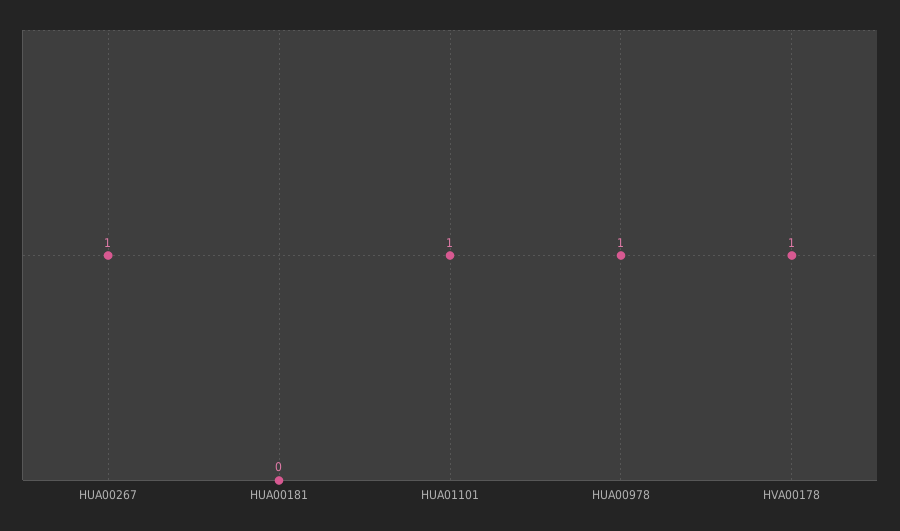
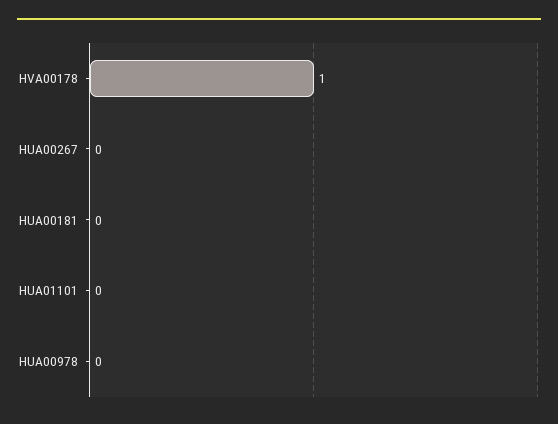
HUA00267: 1 -> 0
HUA01101: 1 -> 0
HUA00978: 1 -> 0

